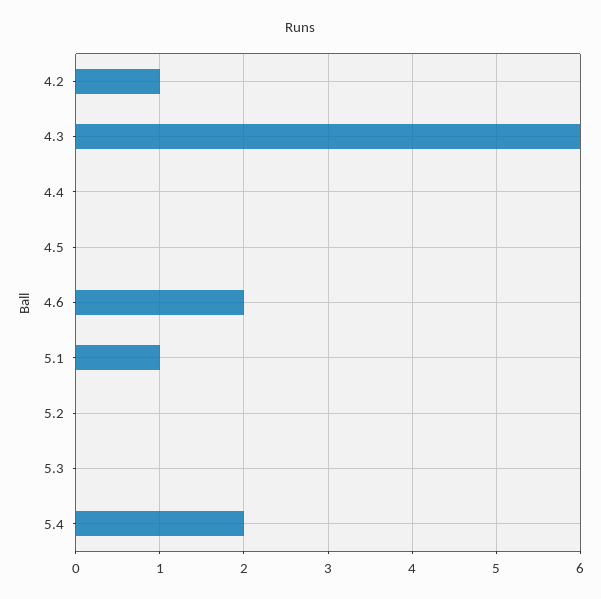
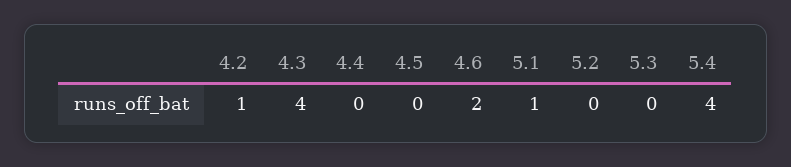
4.3: 6 -> 4
5.4: 2 -> 4

